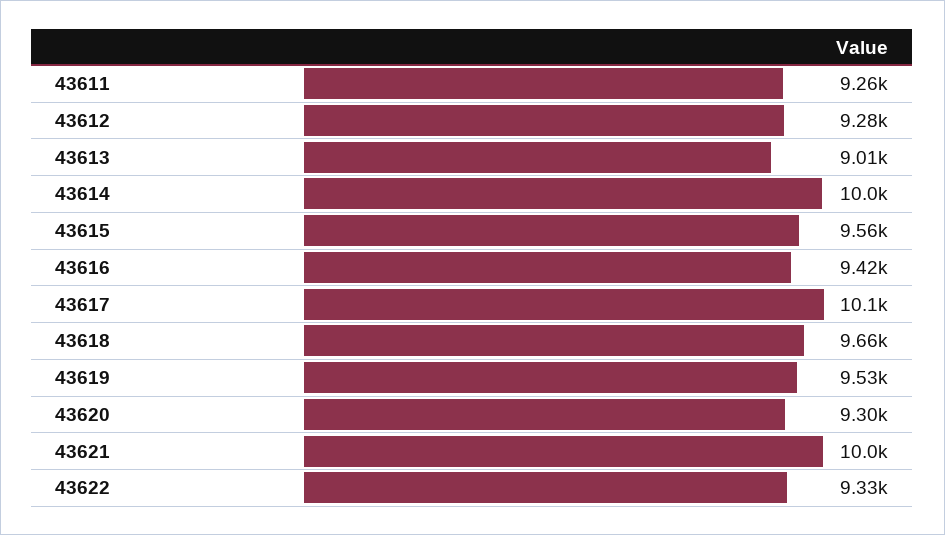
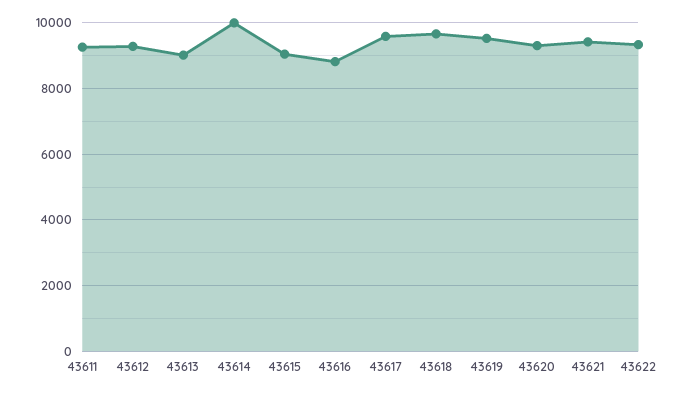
43615: 9560 -> 9000
43616: 9420 -> 8800
43617: 10100 -> 9600
43621: 10000 -> 9400

